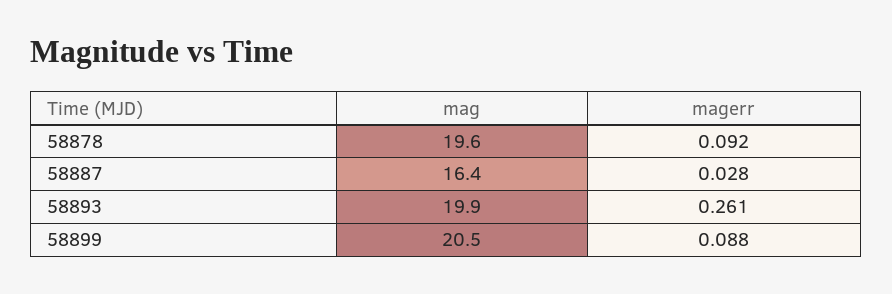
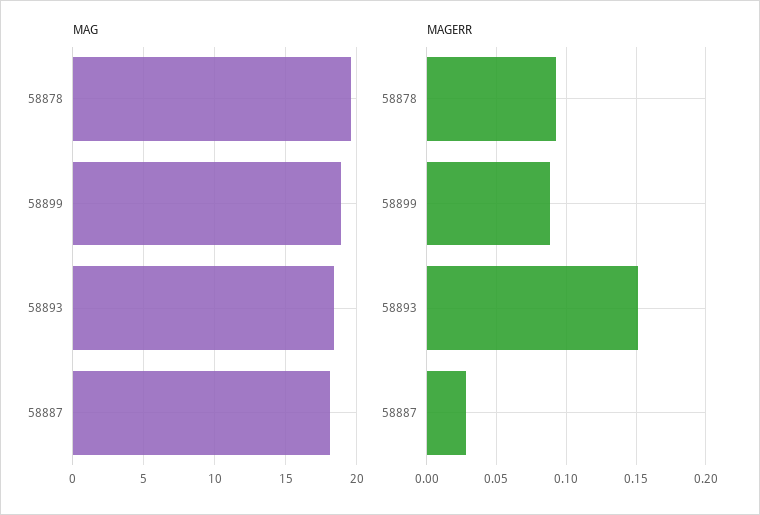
mag, 58887: 16.4 -> 18
mag, 58893: 19.9 -> 18.5
magerr, 58893: 0.261 -> 0.15
mag, 58899: 20.5 -> 19

